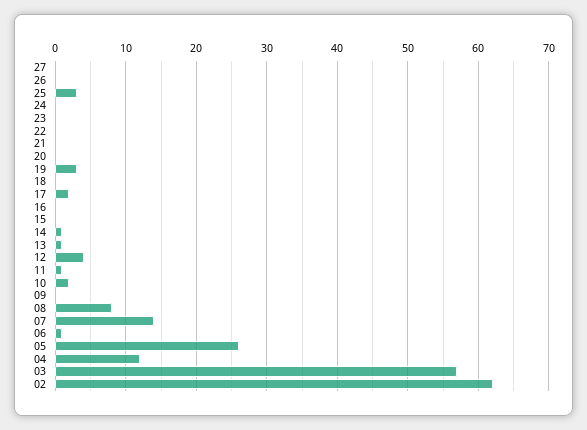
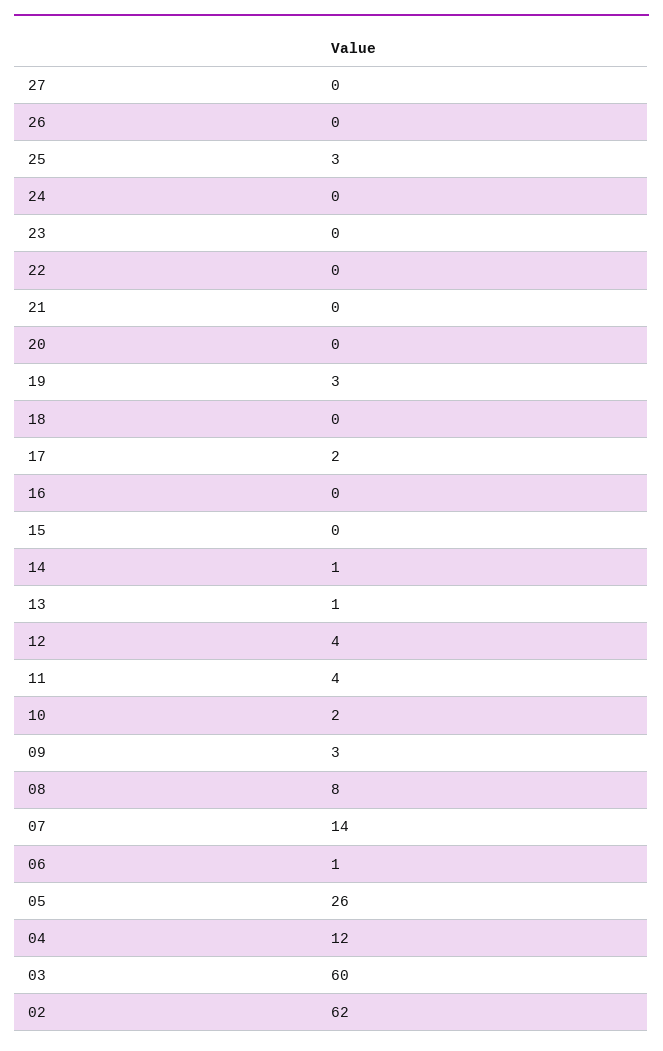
11: 1 -> 4
09: 0 -> 3
03: 57 -> 60

